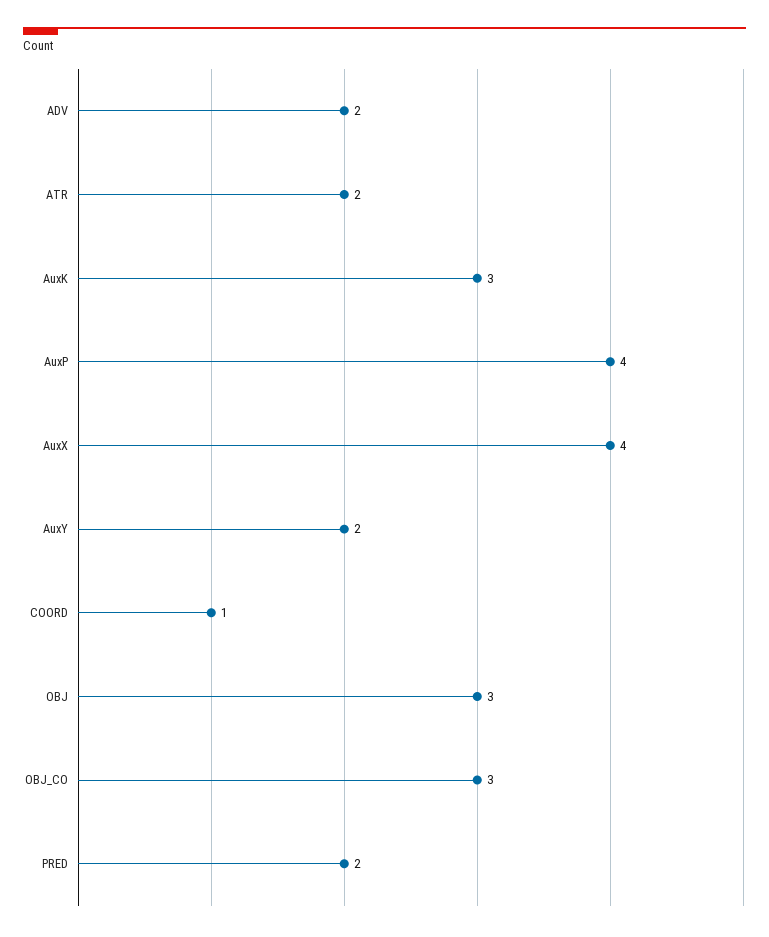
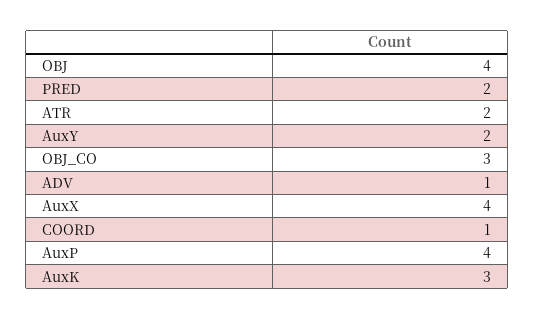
ADV: 2 -> 1
OBJ: 3 -> 4

